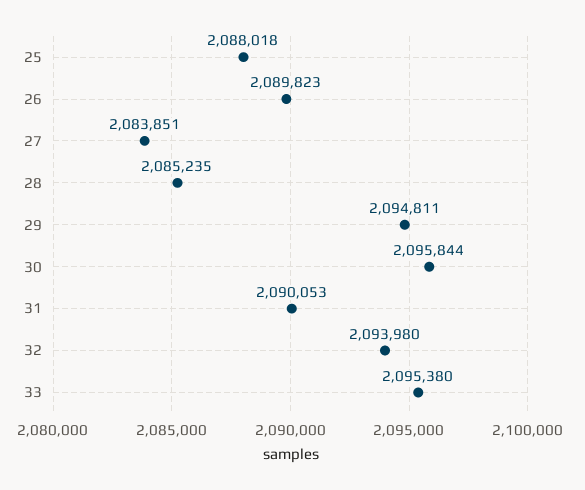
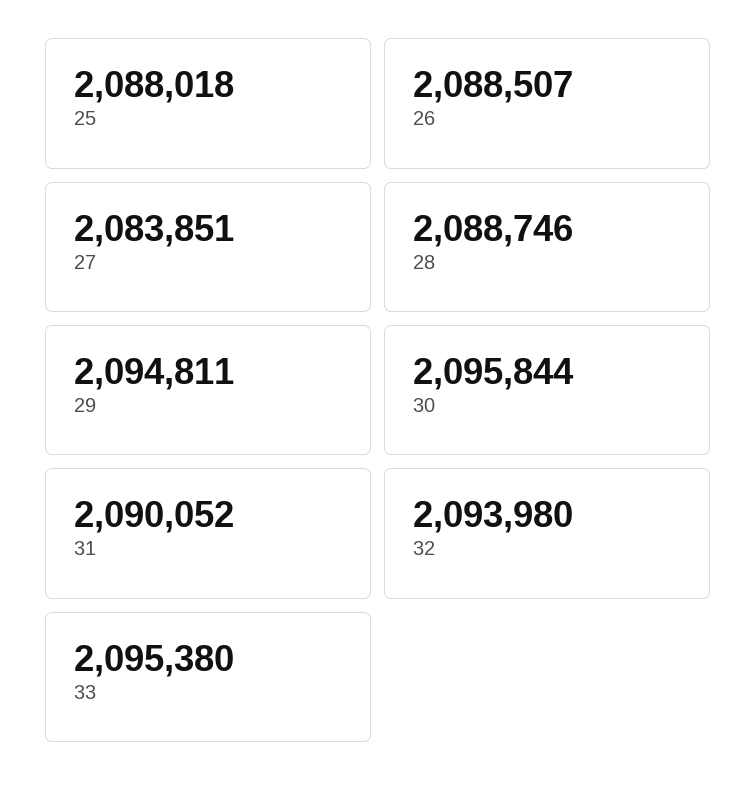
26: 2089823 -> 2088507
28: 2085235 -> 2088746
31: 2090053 -> 2090052

